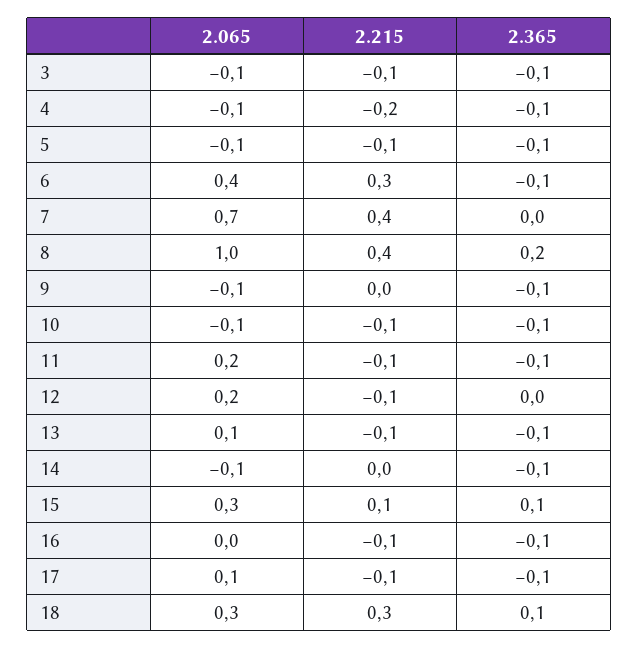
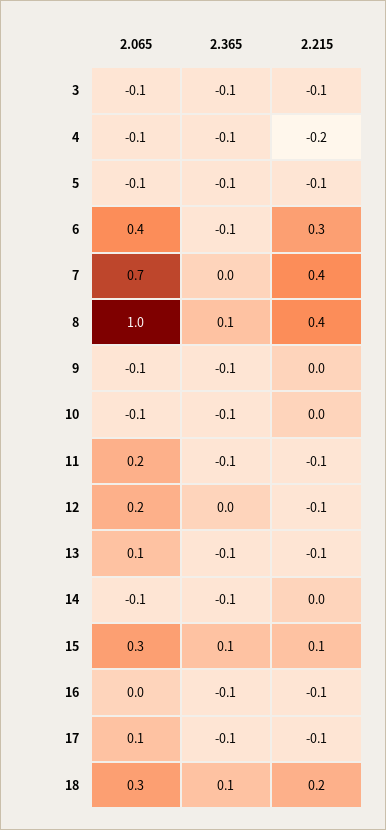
2.365, 8: 0.2 -> 0.1
2.215, 10: -0.1 -> 0
2.215, 18: 0.3 -> 0.2

